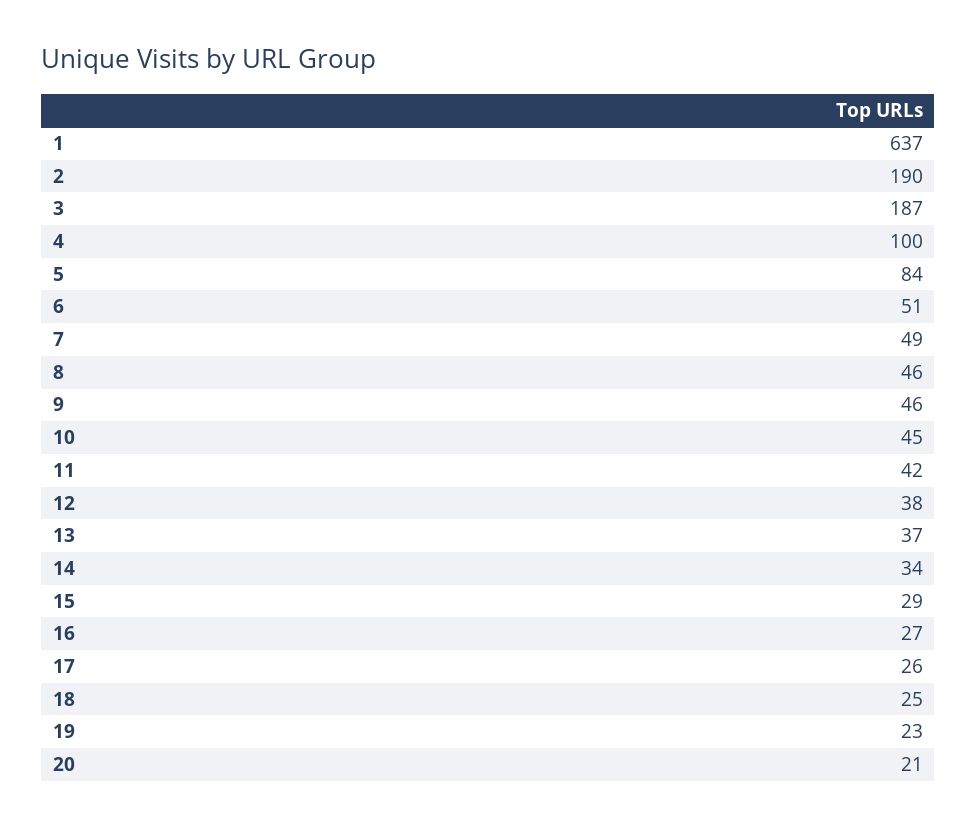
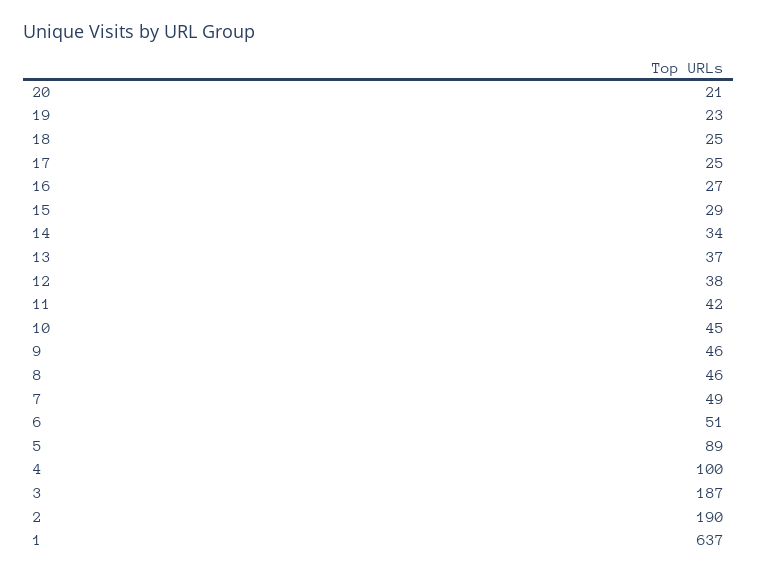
5: 84 -> 89
17: 26 -> 25

